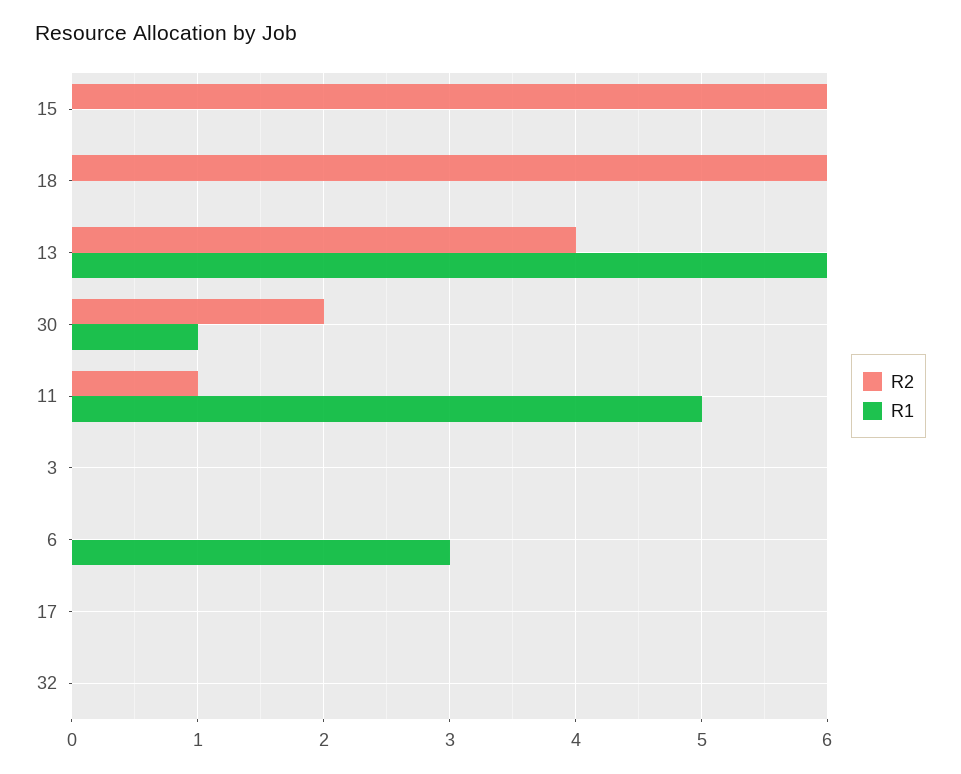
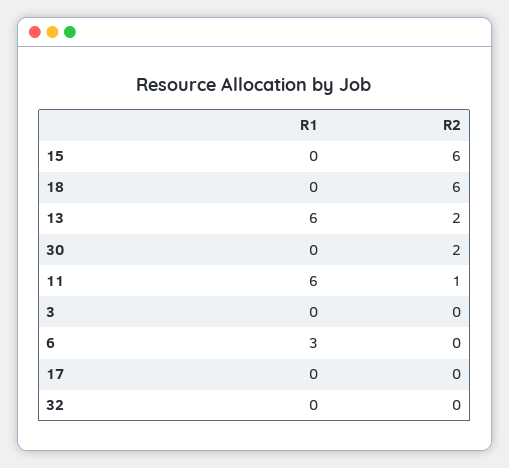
R2, 13: 4 -> 2
R1, 30: 1 -> 0
R1, 11: 5 -> 6

